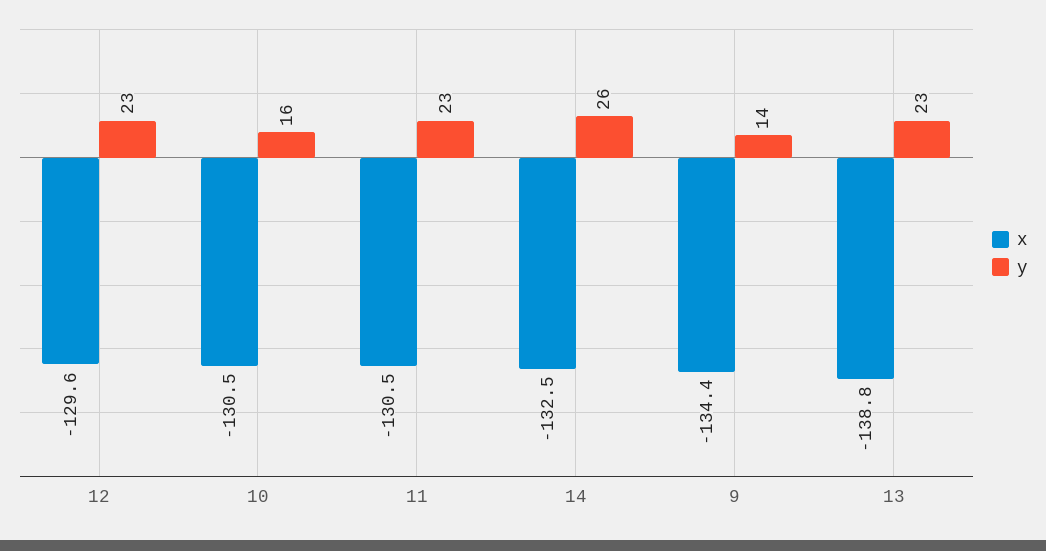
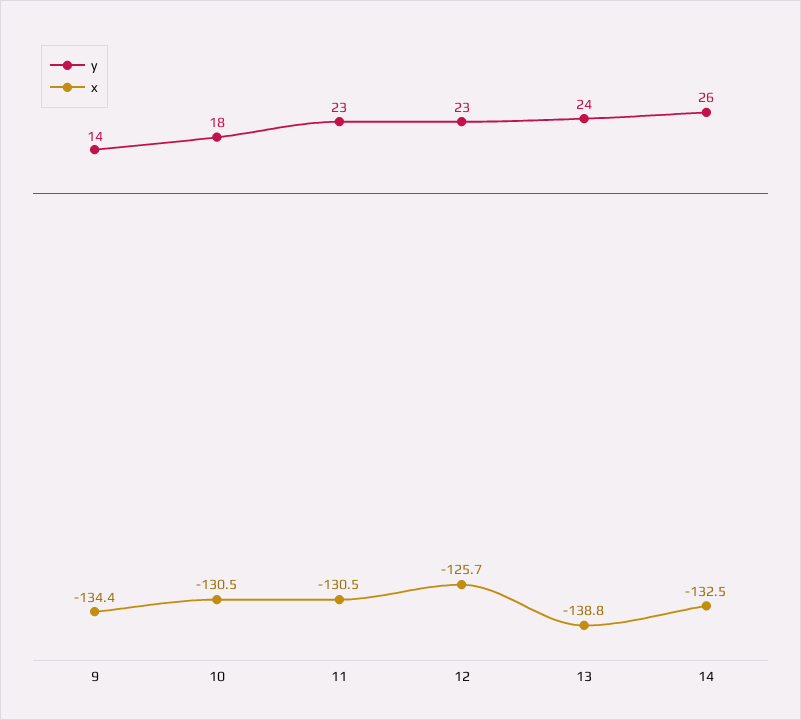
x, 12: -129.6 -> -125.7
y, 10: 16 -> 18
y, 13: 23 -> 24

